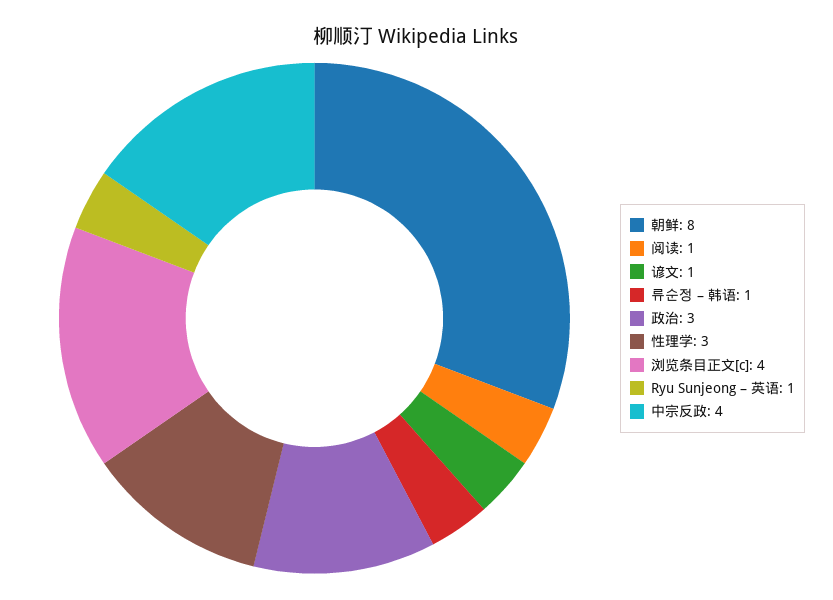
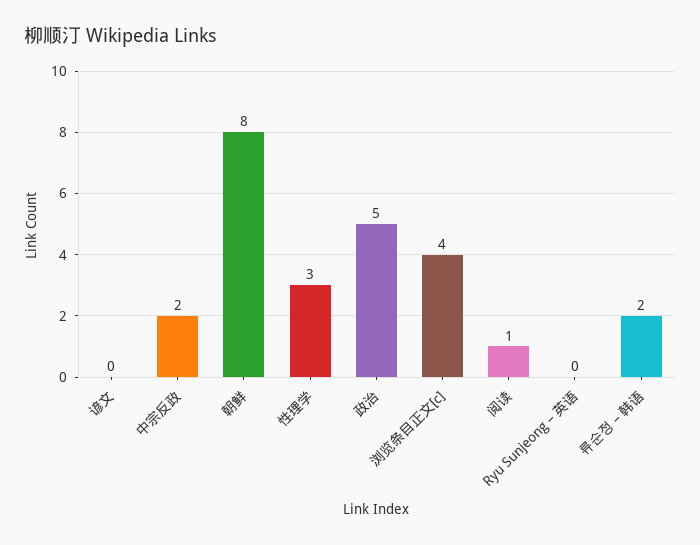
谚文: 1 -> 0
류순정 – 韩语: 1 -> 2
政治: 3 -> 5
Ryu Sunjeong – 英语: 1 -> 0
中宗反政: 4 -> 2

